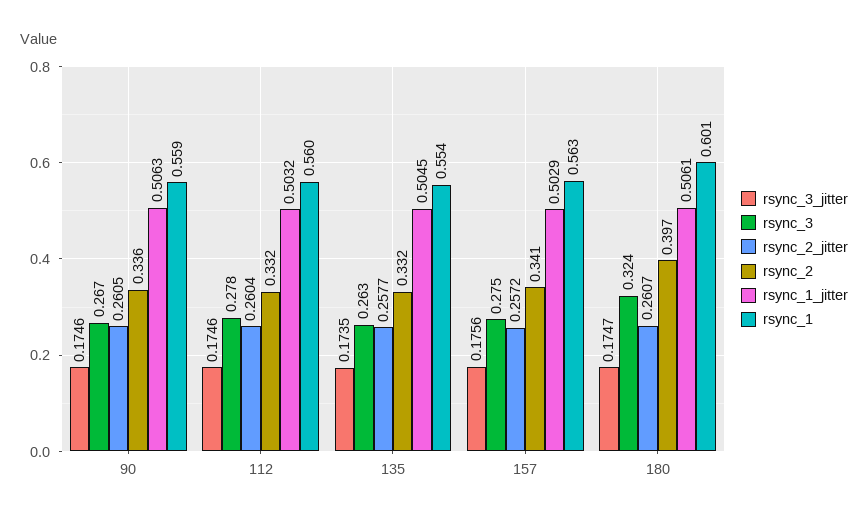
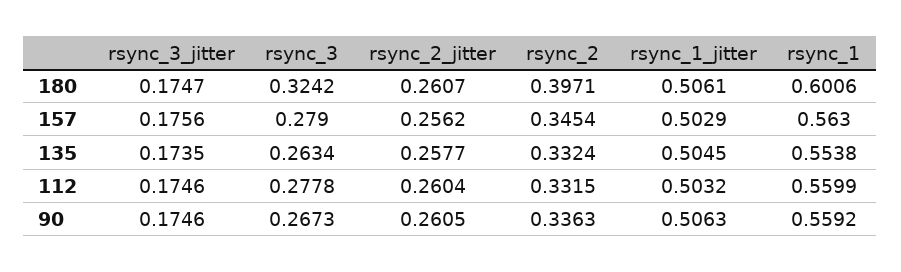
rsync_3, 157: 0.275 -> 0.279
rsync_2_jitter, 157: 0.2572 -> 0.2562
rsync_2, 157: 0.341 -> 0.3454

